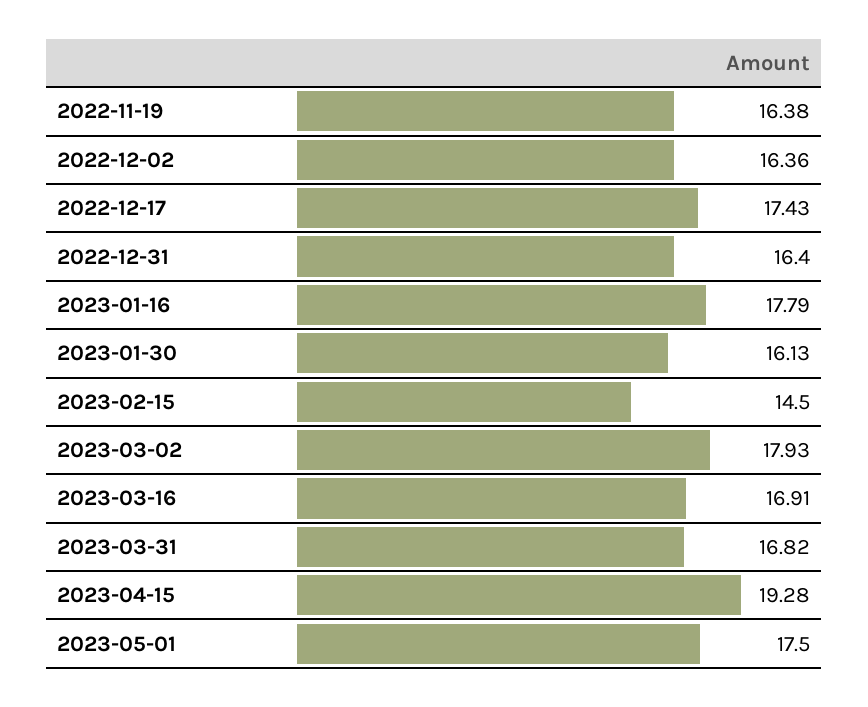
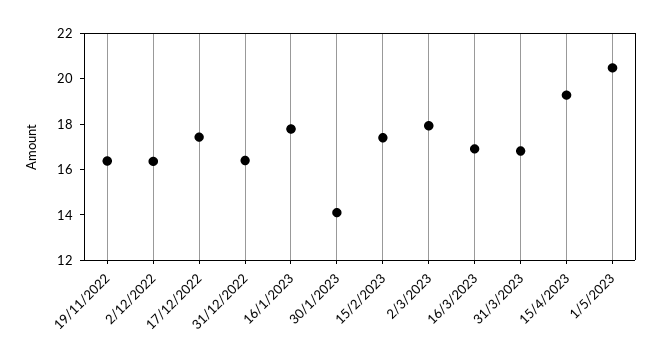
2023-01-30: 16.13 -> 14
2023-02-15: 14.5 -> 17.5
2023-05-01: 17.5 -> 20.5

